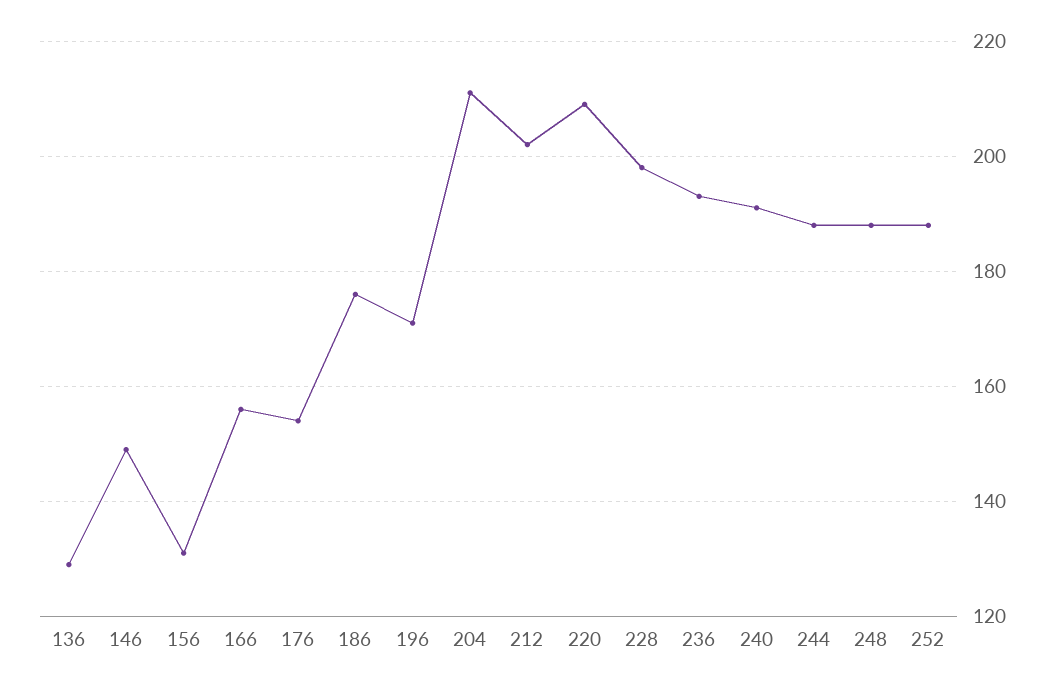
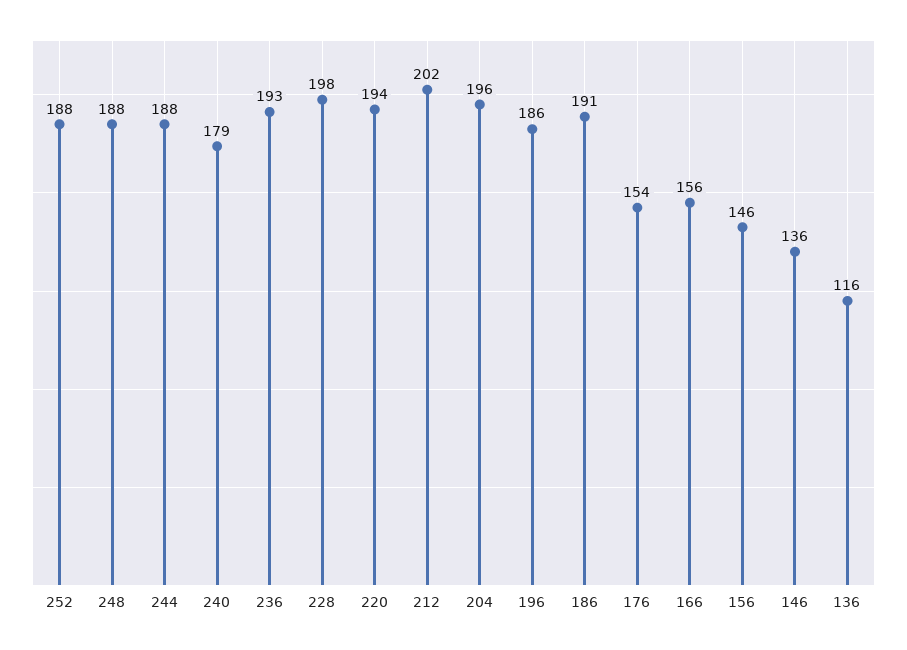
136: 130 -> 116
146: 150 -> 136
156: 130 -> 146
186: 175 -> 191
196: 170 -> 186
204: 210 -> 196
220: 210 -> 194
240: 190 -> 179

